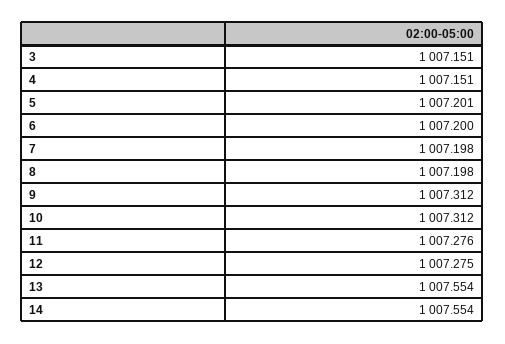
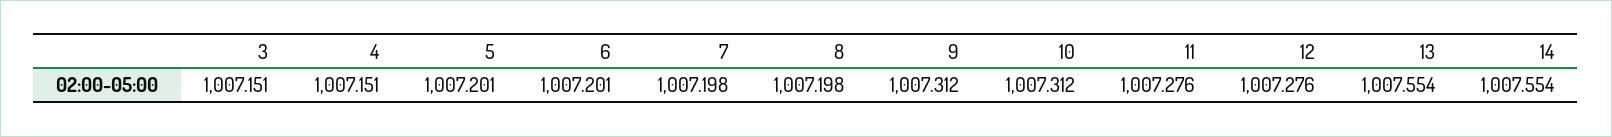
6: 1007.2 -> 1007.201
12: 1007.275 -> 1007.276

